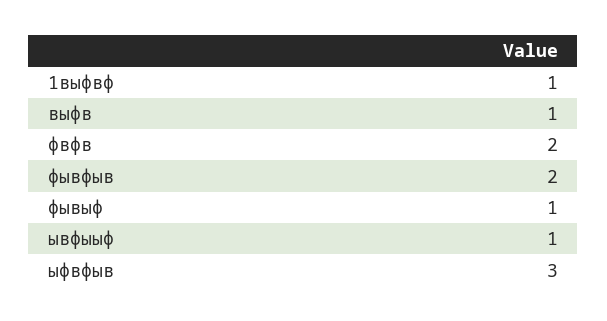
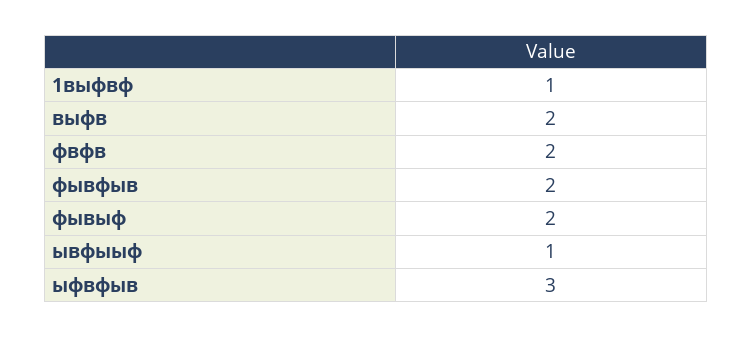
выфв: 1 -> 2
фывыф: 1 -> 2

